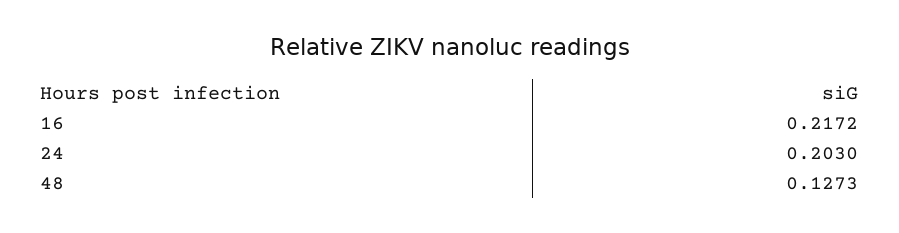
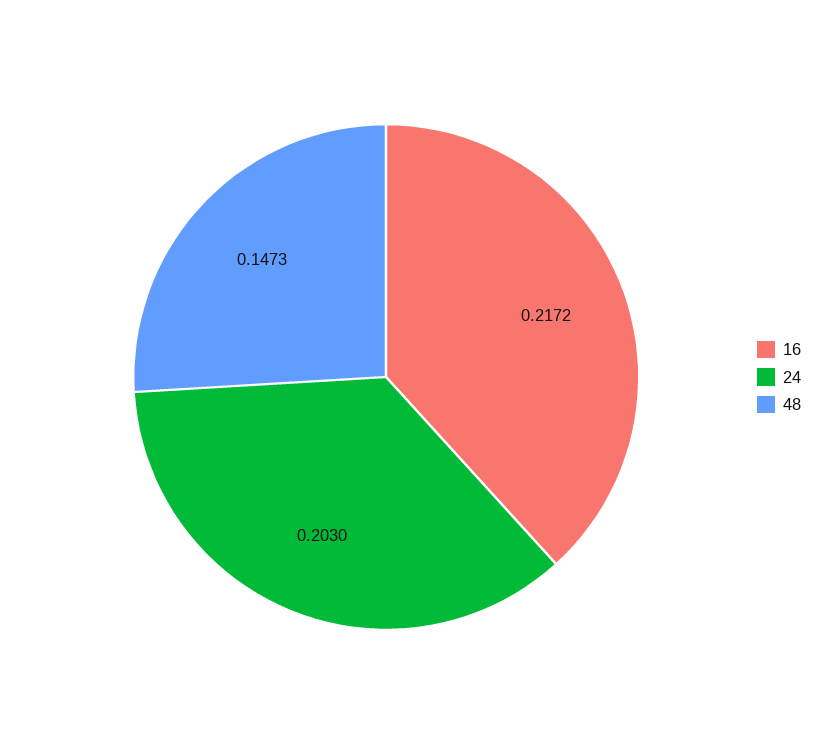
48: 0.1273 -> 0.1473

